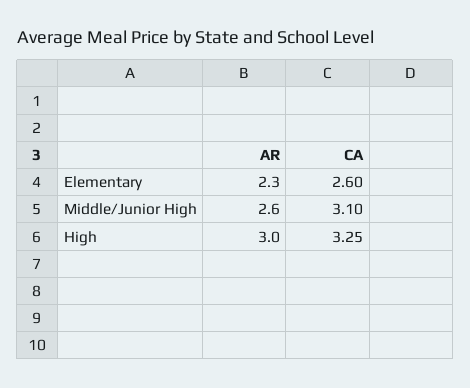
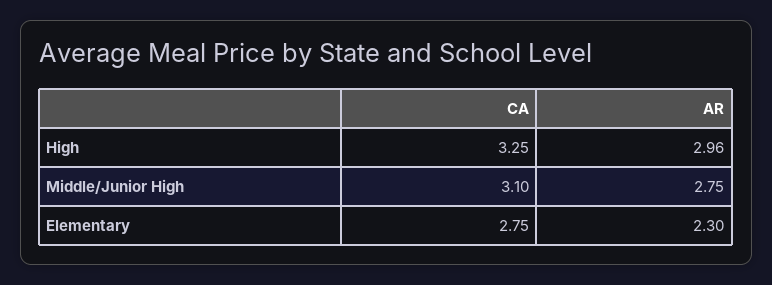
CA, Elementary: 2.6 -> 2.75
AR, Middle/Junior High: 2.6 -> 2.75
AR, High: 3 -> 2.96

